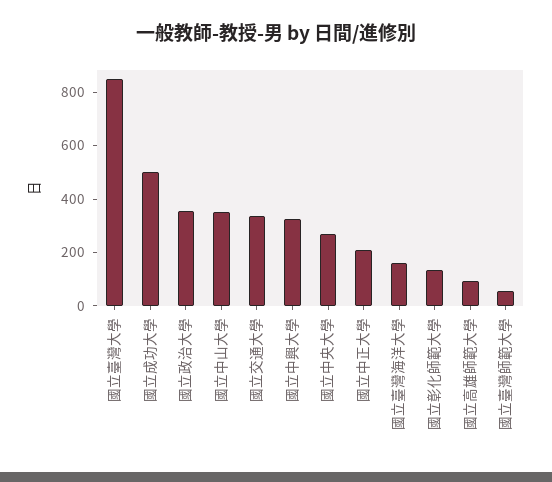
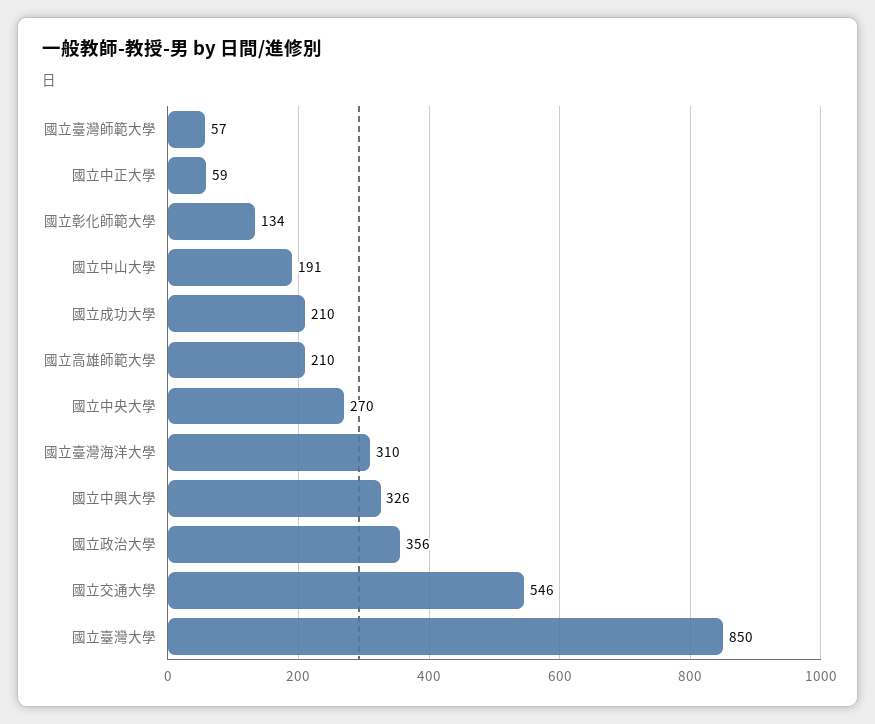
國立成功大學: 500 -> 210
國立中山大學: 350 -> 191
國立交通大學: 350 -> 546
國立中正大學: 200 -> 59
國立臺灣海洋大學: 150 -> 310
國立高雄師範大學: 100 -> 210

